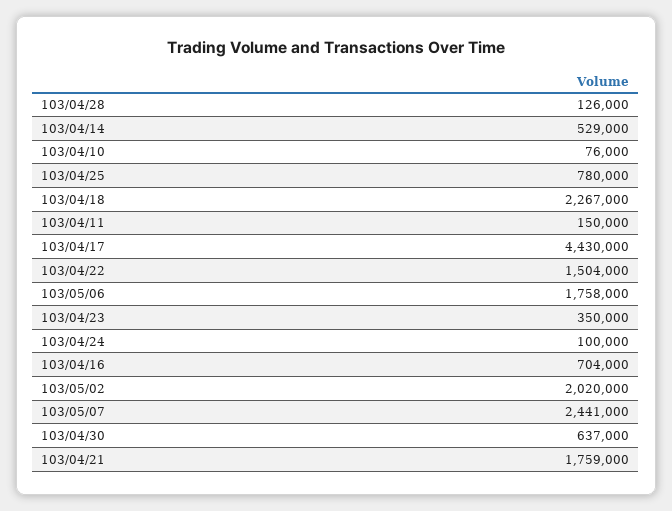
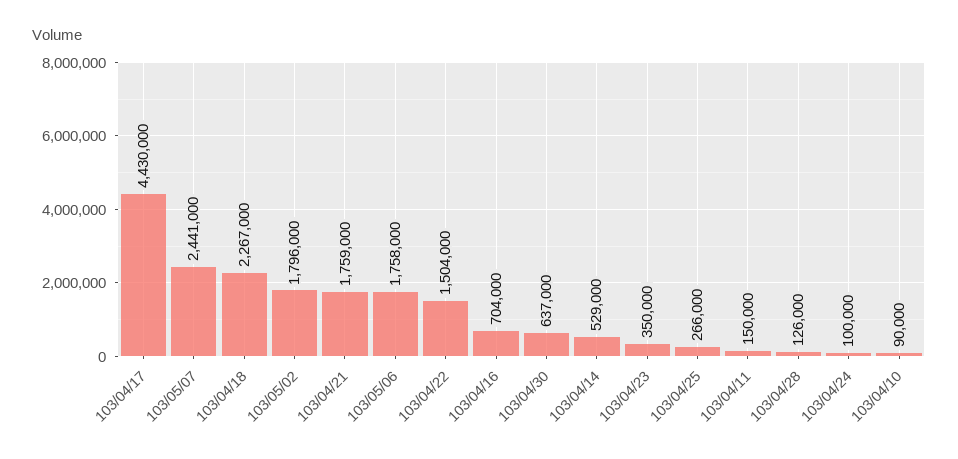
103/04/10: 76000 -> 90000
103/04/25: 780000 -> 266000
103/05/02: 2020000 -> 1796000

